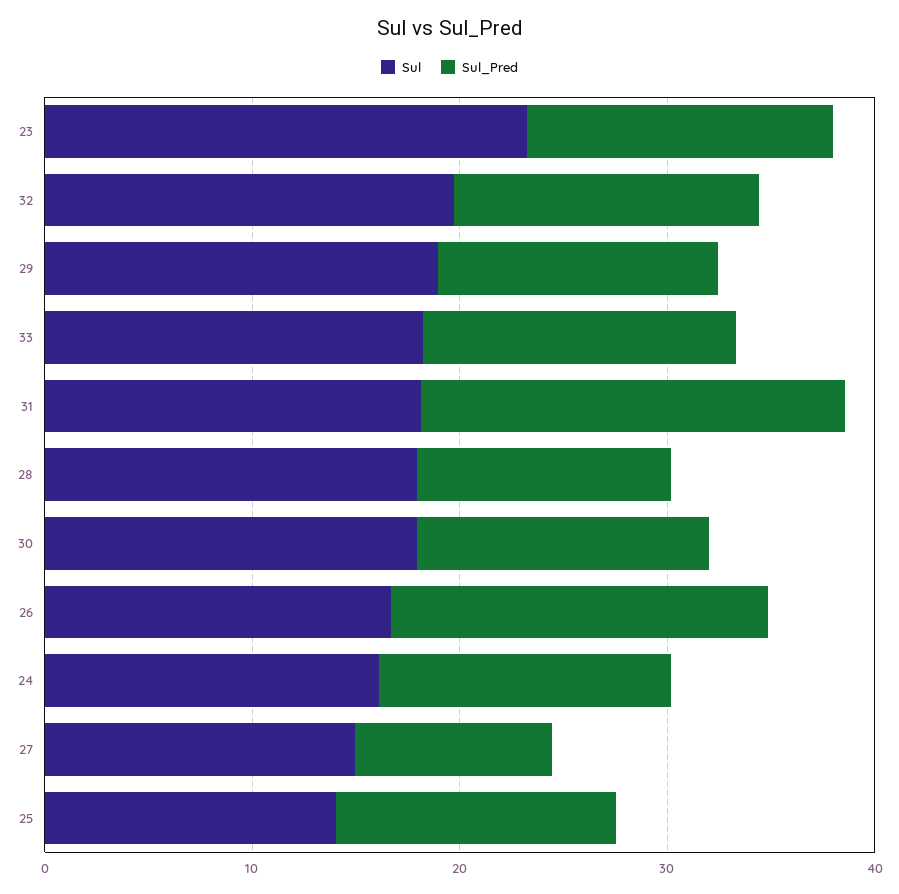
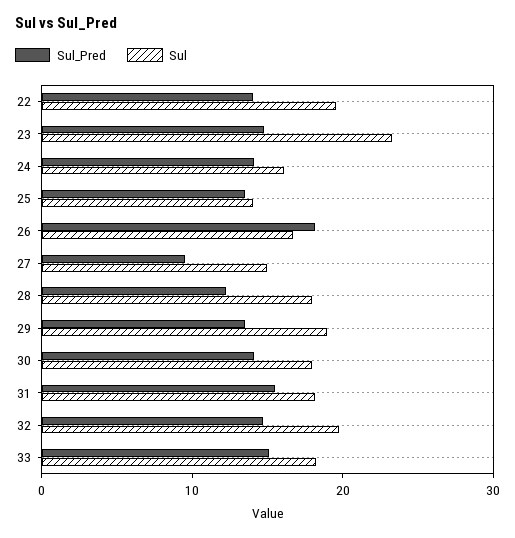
Sul_Pred, 31: 20 -> 16
Sul_Pred, 22: none -> 14
Sul, 22: none -> 20

